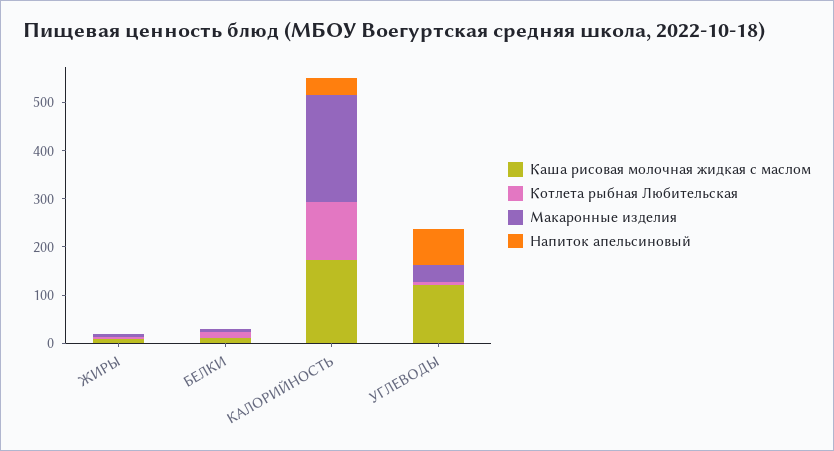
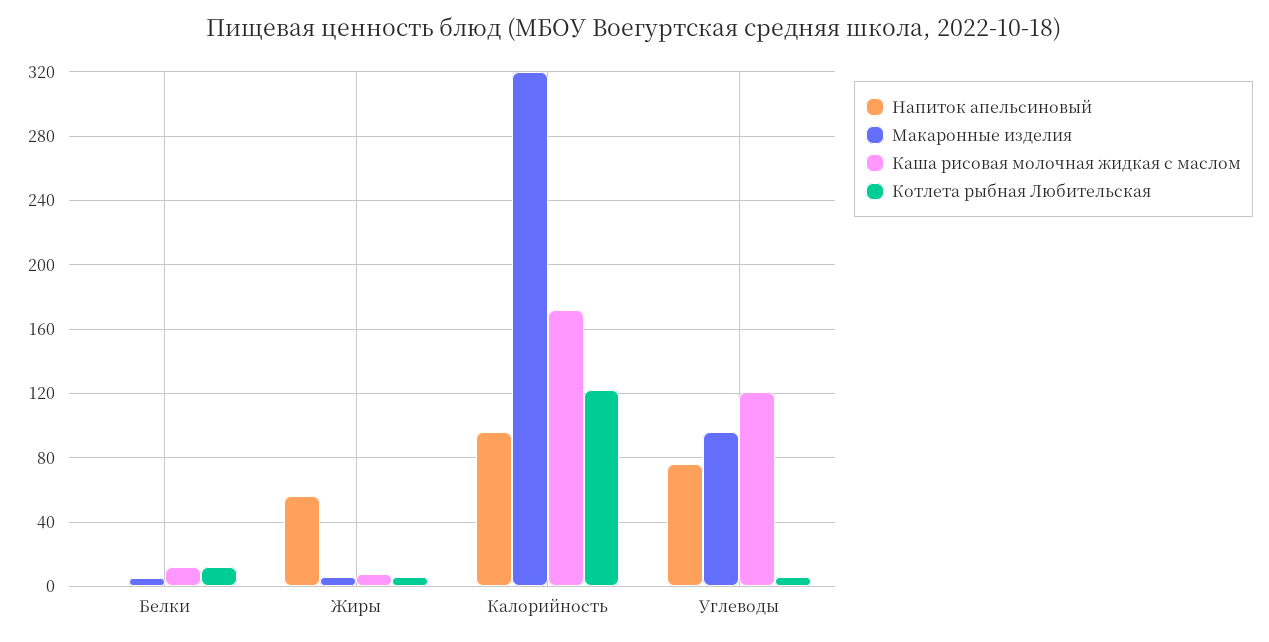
Напиток апельсиновый, ЖИРЫ: 0 -> 55
Макаронные изделия, КАЛОРИЙНОСТЬ: 220 -> 320
Напиток апельсиновый, КАЛОРИЙНОСТЬ: 40 -> 95
Макаронные изделия, УГЛЕВОДЫ: 40 -> 95

